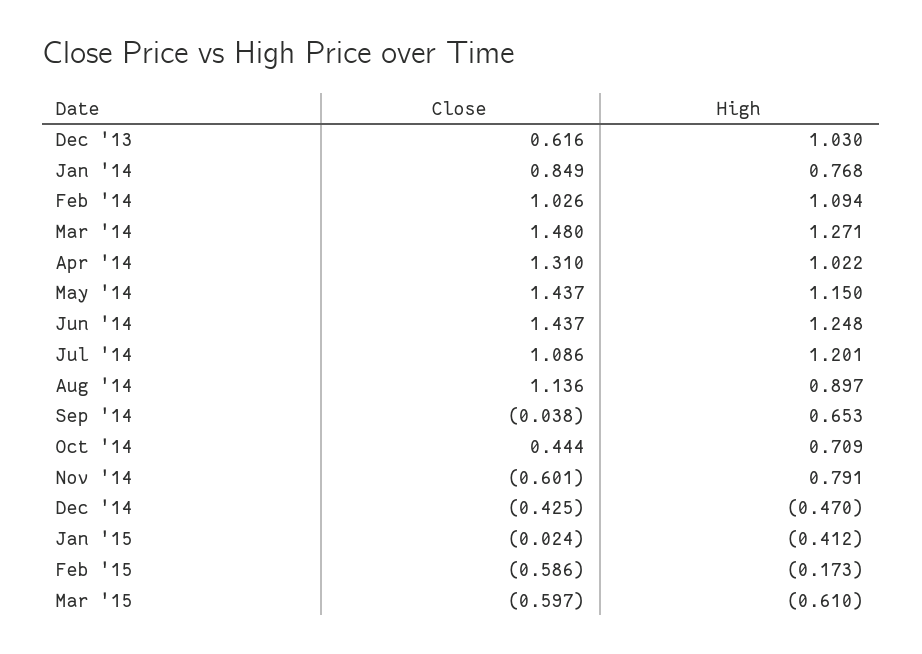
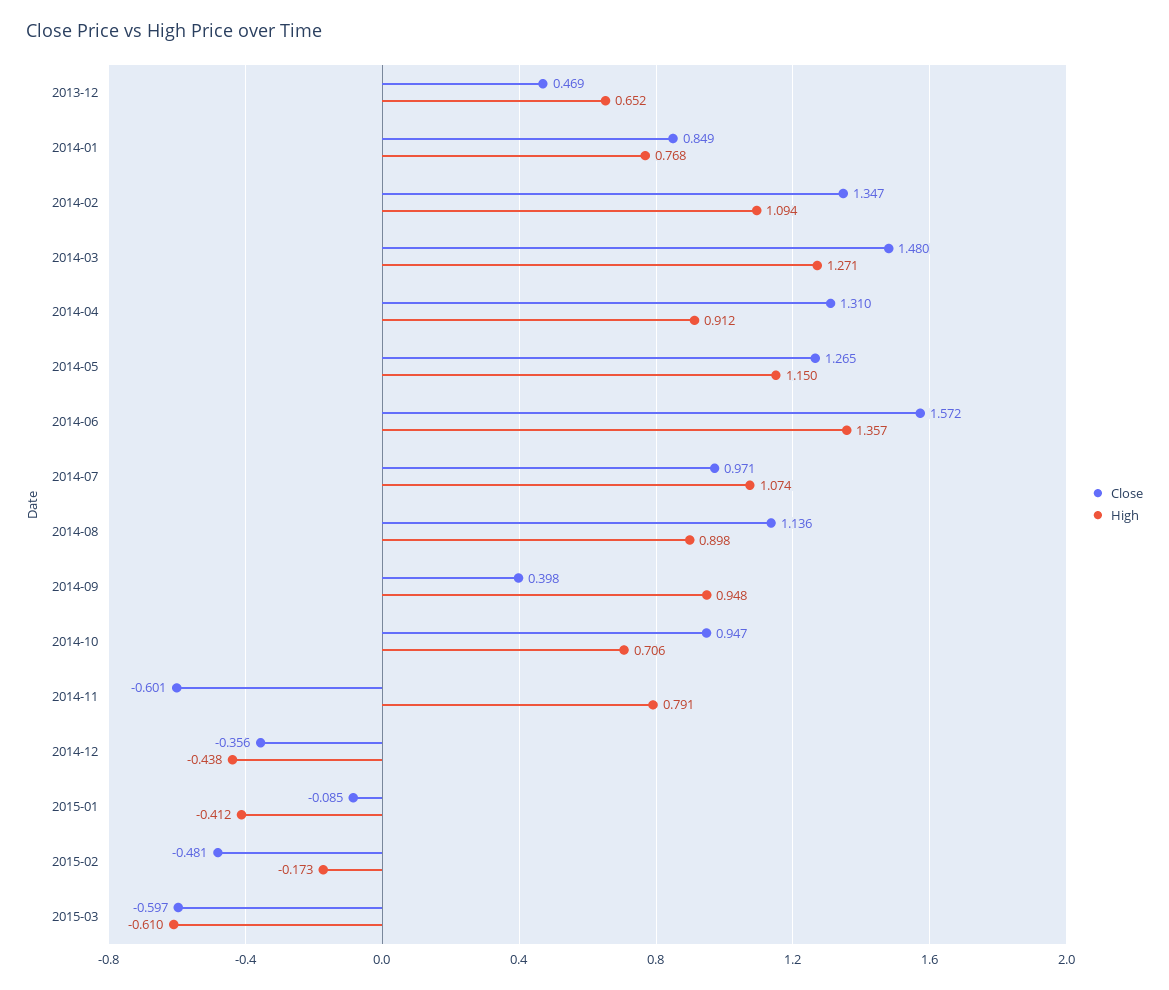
Close, Dec '13: 0.616 -> 0.469
High, Dec '13: 1.03 -> 0.652
Close, Feb '14: 1.026 -> 1.347
High, Apr '14: 1.022 -> 0.912
Close, May '14: 1.437 -> 1.265
Close, Jun '14: 1.437 -> 1.572
High, Jun '14: 1.248 -> 1.357
Close, Jul '14: 1.086 -> 0.971
High, Jul '14: 1.201 -> 1.074
High, Aug '14: 0.897 -> 0.898
Close, Sep '14: -0.038 -> 0.398
High, Sep '14: 0.653 -> 0.948
Close, Oct '14: 0.444 -> 0.947
High, Oct '14: 0.709 -> 0.706
Close, Dec '14: -0.425 -> -0.356
High, Dec '14: -0.47 -> -0.438
Close, Jan '15: -0.024 -> -0.085
Close, Feb '15: -0.586 -> -0.481

